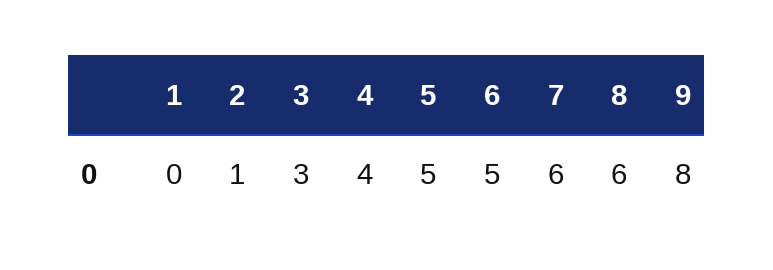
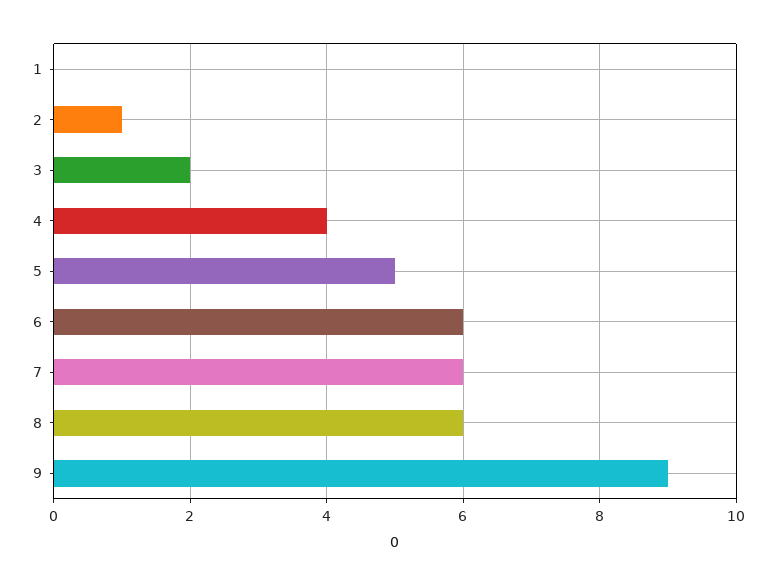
3: 3 -> 2
6: 5 -> 6
9: 8 -> 9

